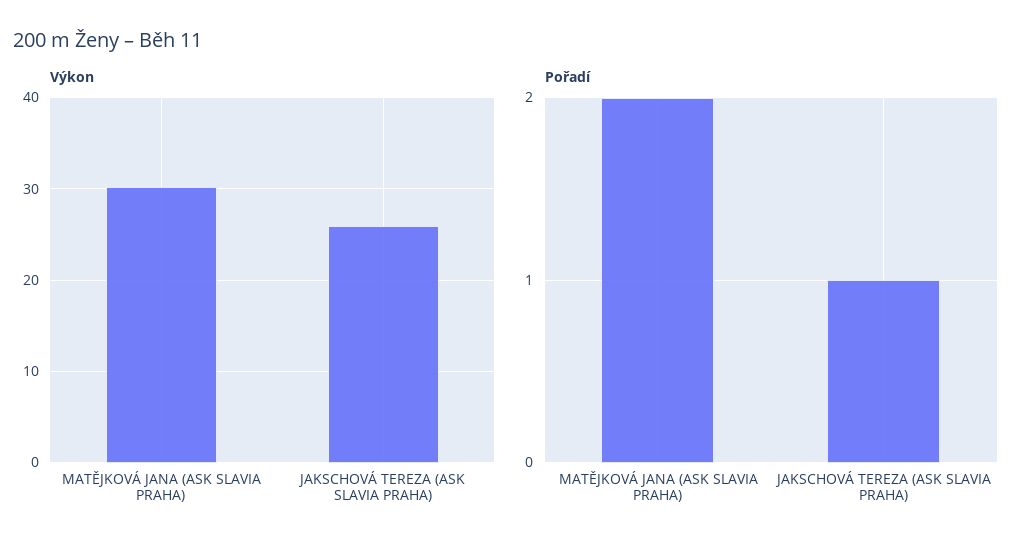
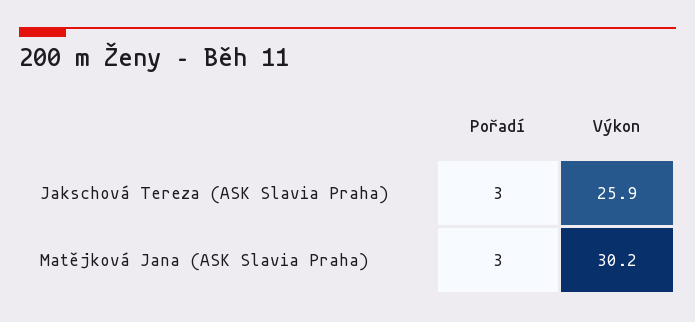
Pořadí, MATĚJKOVÁ JANA (ASK SLAVIA PRAHA): 2 -> 3
Pořadí, JAKSCHOVÁ TEREZA (ASK SLAVIA PRAHA): 1 -> 3

